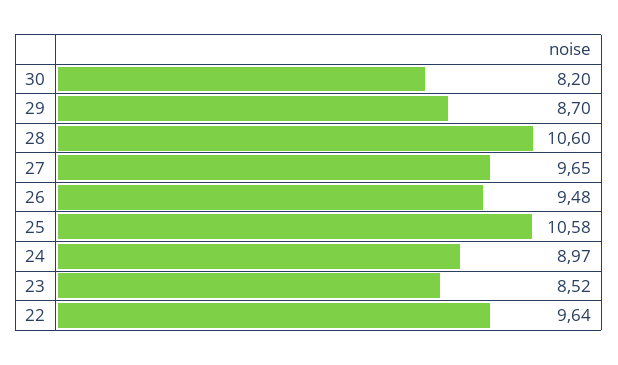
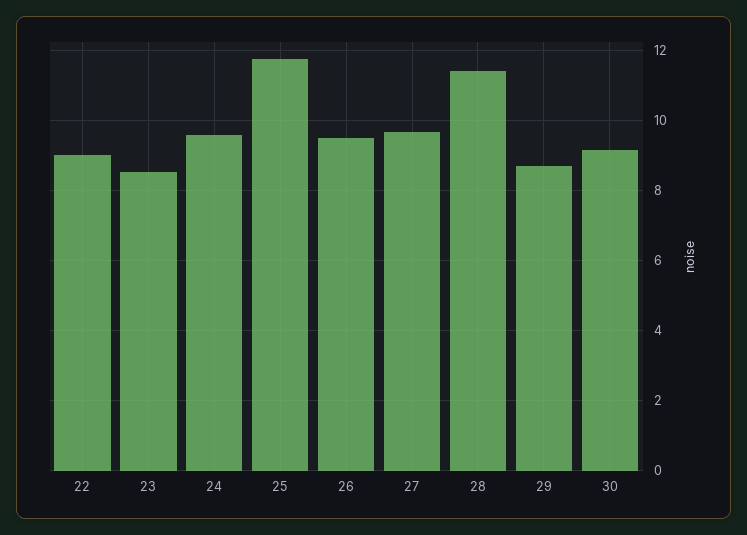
30: 8.2 -> 9.2
28: 10.6 -> 11.4
25: 10.58 -> 11.8
24: 8.97 -> 9.6
22: 9.64 -> 9

